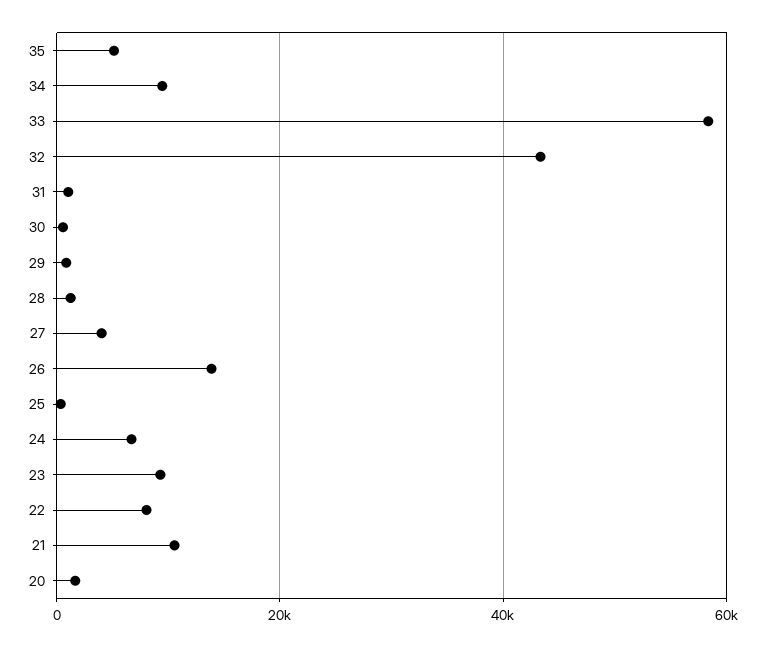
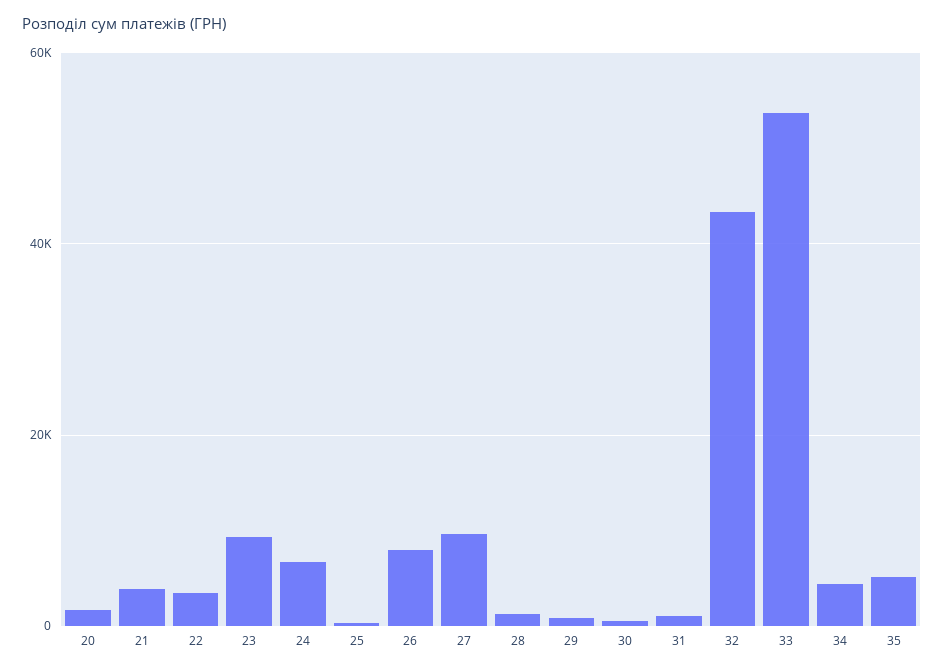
34: 10000 -> 4000
33: 58000 -> 54000
27: 4000 -> 10000
26: 14000 -> 8000
22: 8000 -> 4000
21: 10000 -> 4000

